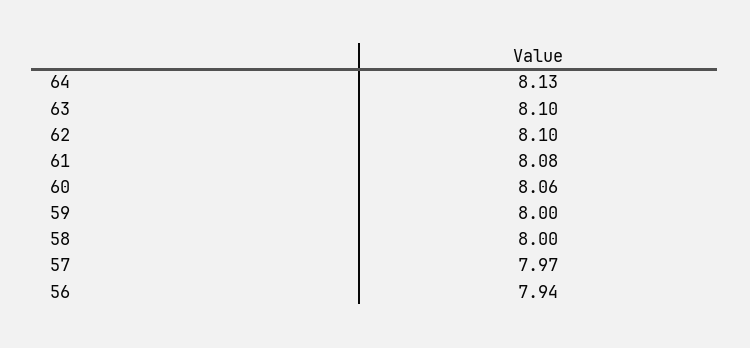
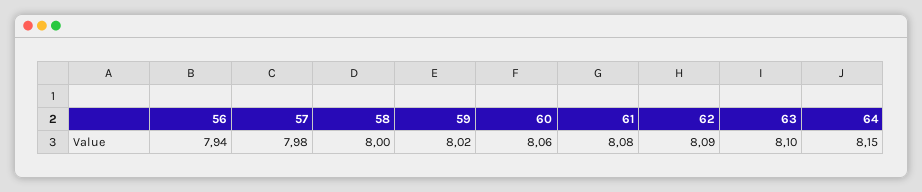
64: 8.13 -> 8.15
62: 8.1 -> 8.09
59: 8 -> 8.02
57: 7.97 -> 7.98

